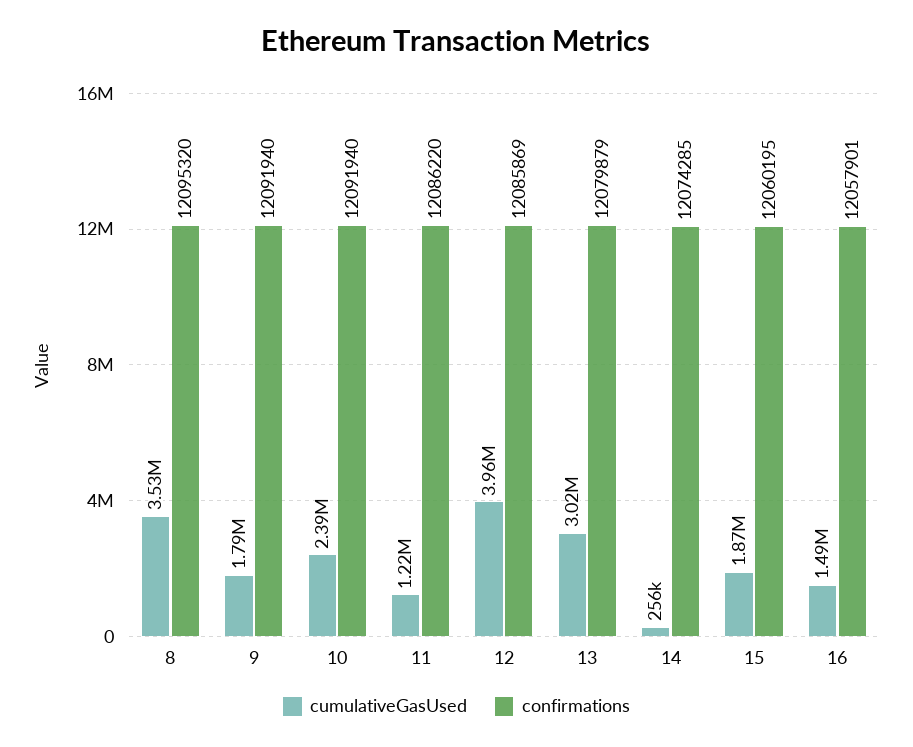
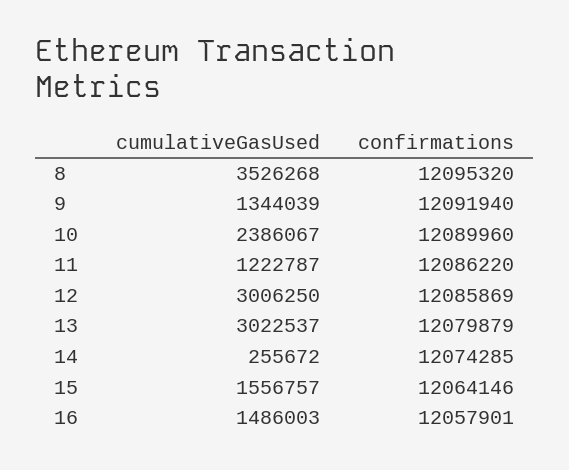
cumulativeGasUsed, 9: 1790000 -> 1344039
confirmations, 10: 12091940 -> 12089960
cumulativeGasUsed, 12: 3960000 -> 3006250
cumulativeGasUsed, 15: 1870000 -> 1556757
confirmations, 15: 12060195 -> 12064146

